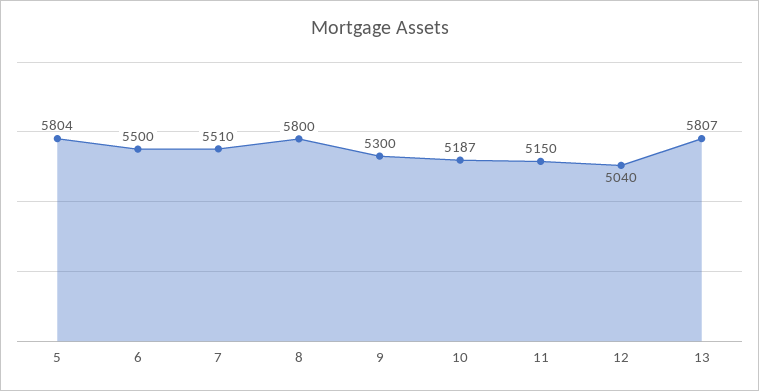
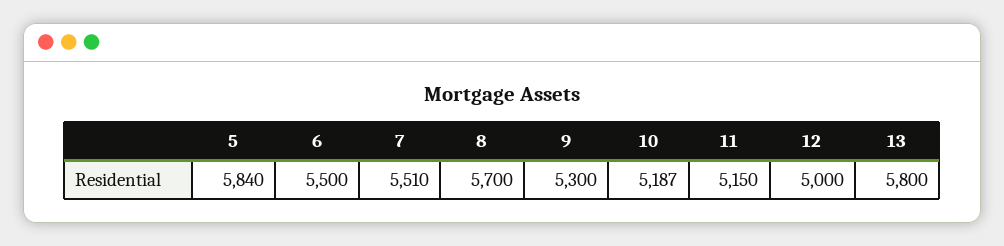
5: 5804 -> 5840
8: 5800 -> 5700
12: 5040 -> 5000
13: 5807 -> 5800

